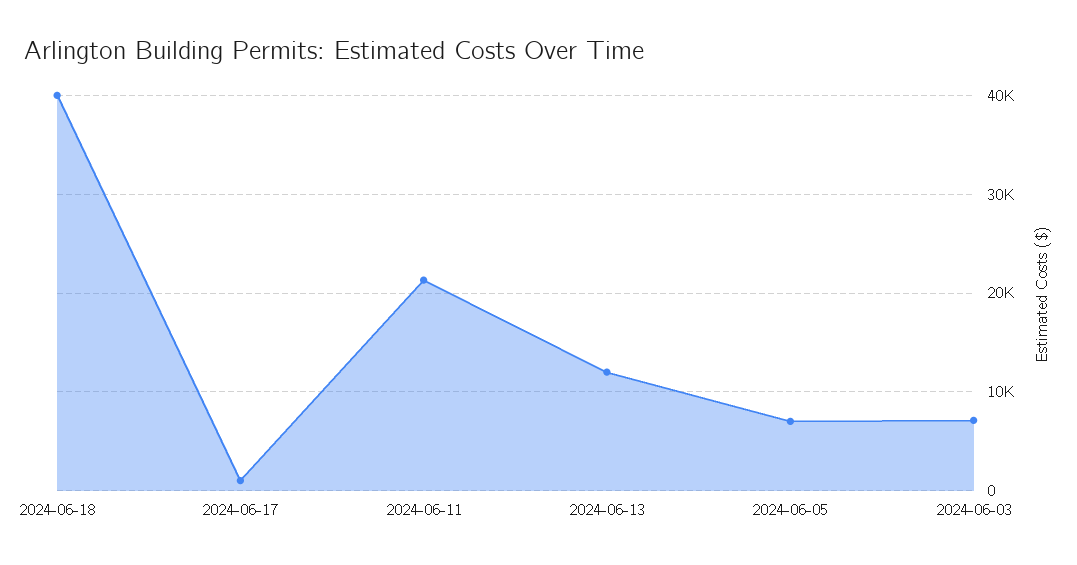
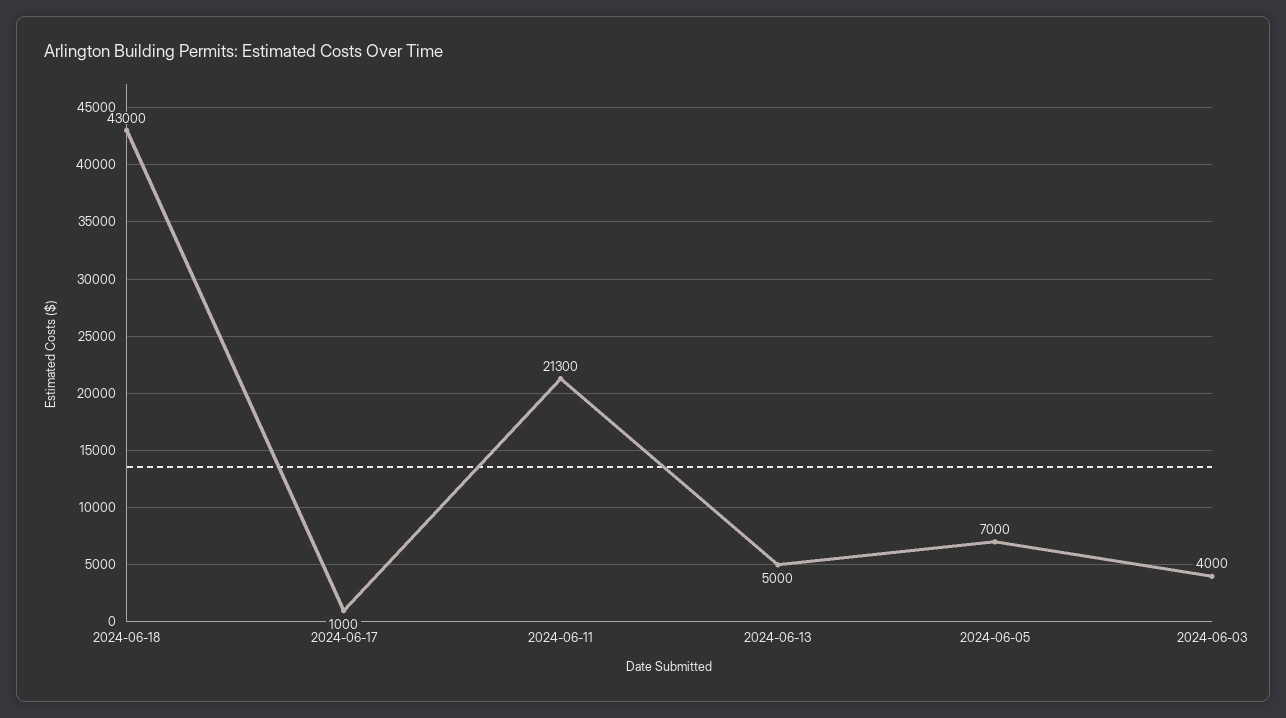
2024-06-18: 40000 -> 43000
2024-06-13: 12000 -> 5000
2024-06-03: 7000 -> 4000

